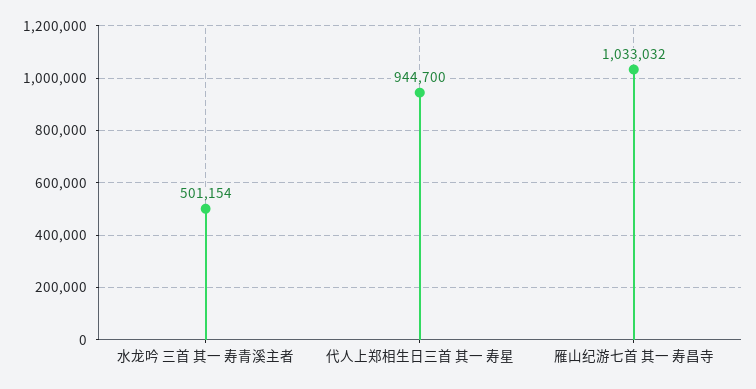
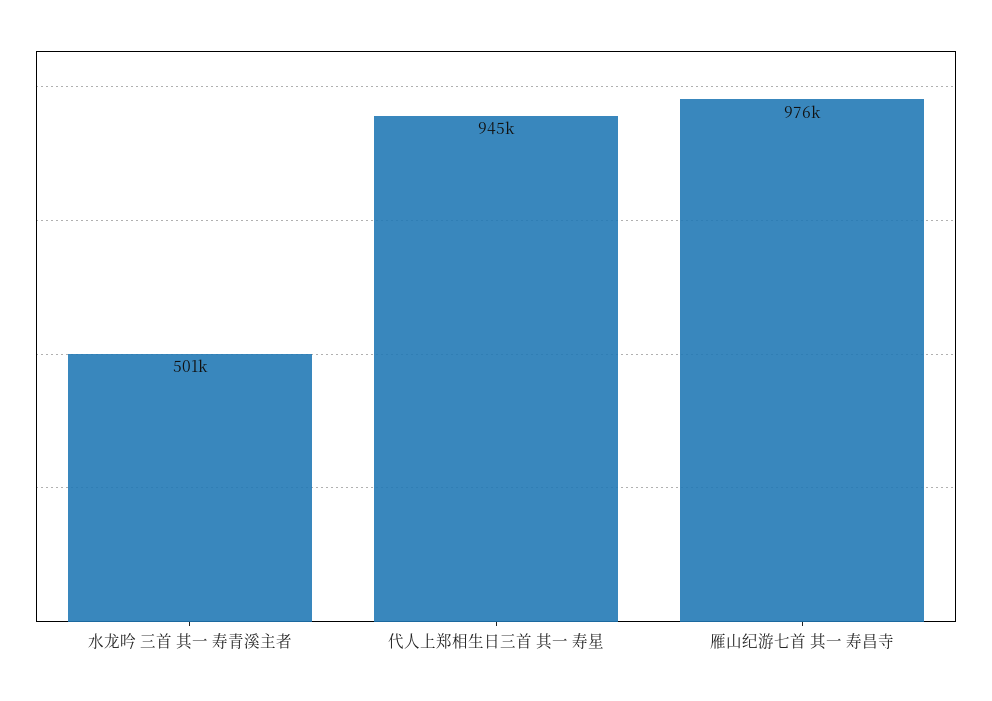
雁山纪游七首 其一 寿昌寺: 1033032 -> 976000

